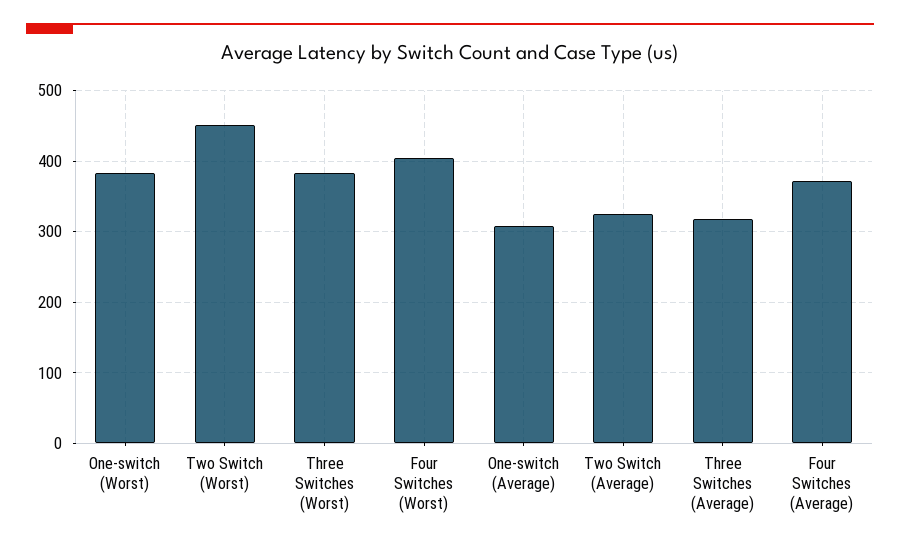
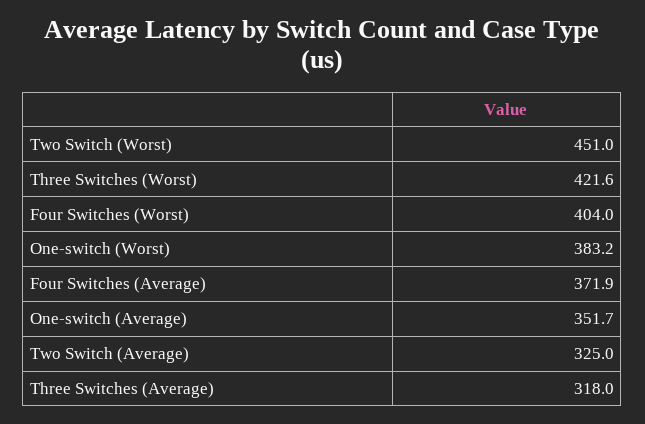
Three Switches (Worst): 380 -> 421.6
One-switch (Average): 310 -> 351.7

